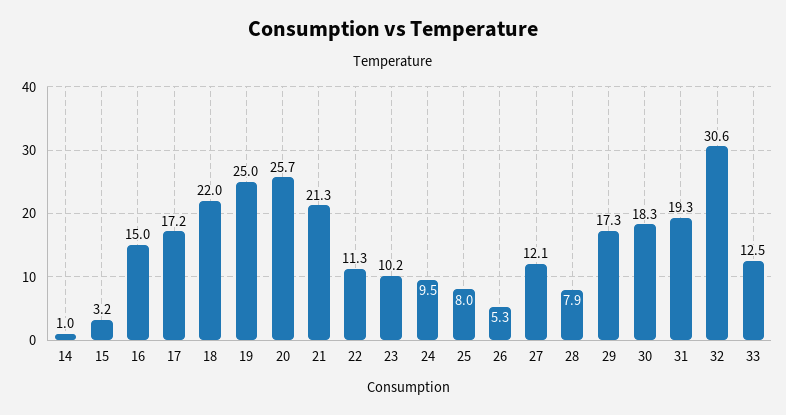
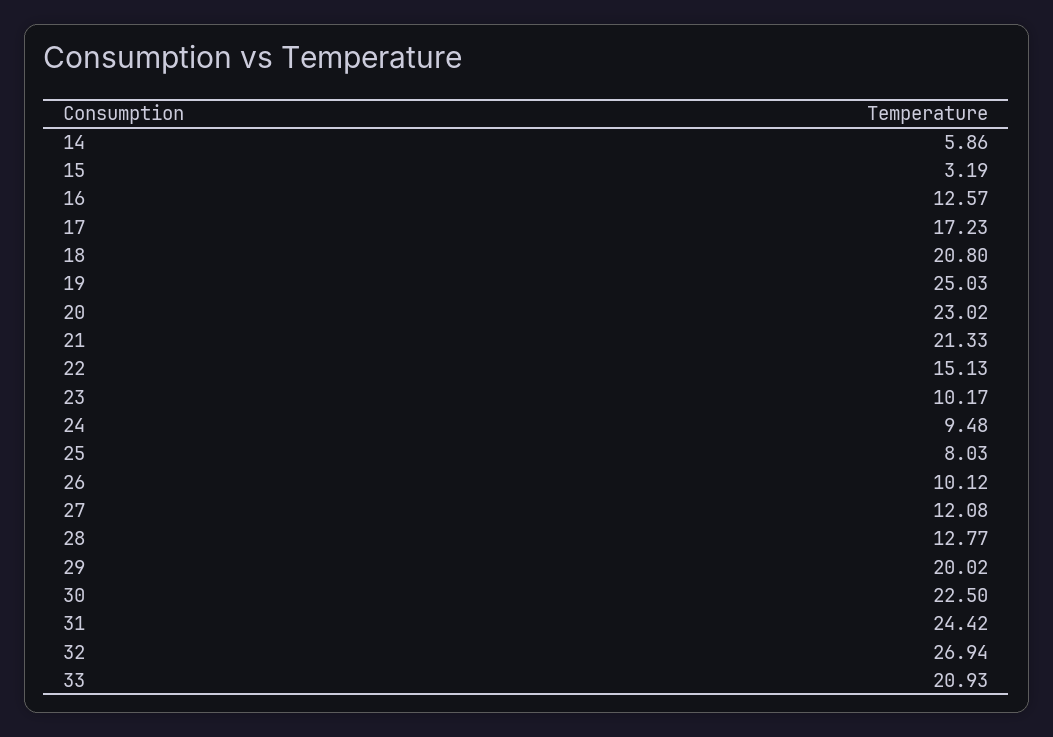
14: 1 -> 5.86
16: 15 -> 12.57
18: 22 -> 20.8
20: 25.7 -> 23.02
22: 11.3 -> 15.13
26: 5.3 -> 10.12
28: 7.9 -> 12.77
29: 17.3 -> 20.02
30: 18.3 -> 22.5
31: 19.3 -> 24.42
32: 30.6 -> 26.94
33: 12.5 -> 20.93

